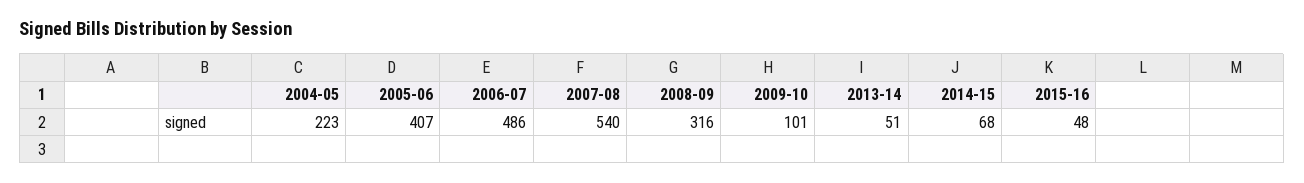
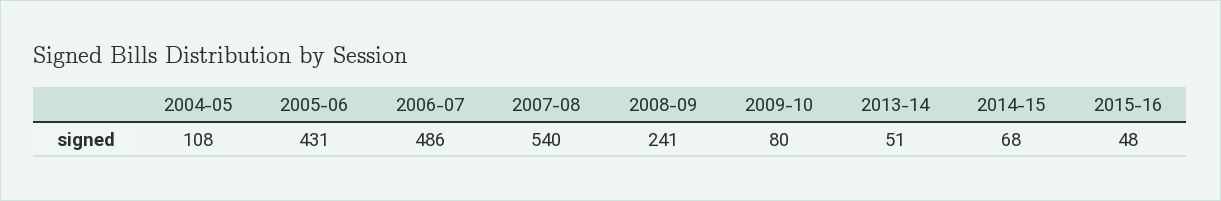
2004-05: 223 -> 108
2005-06: 407 -> 431
2008-09: 316 -> 241
2009-10: 101 -> 80

